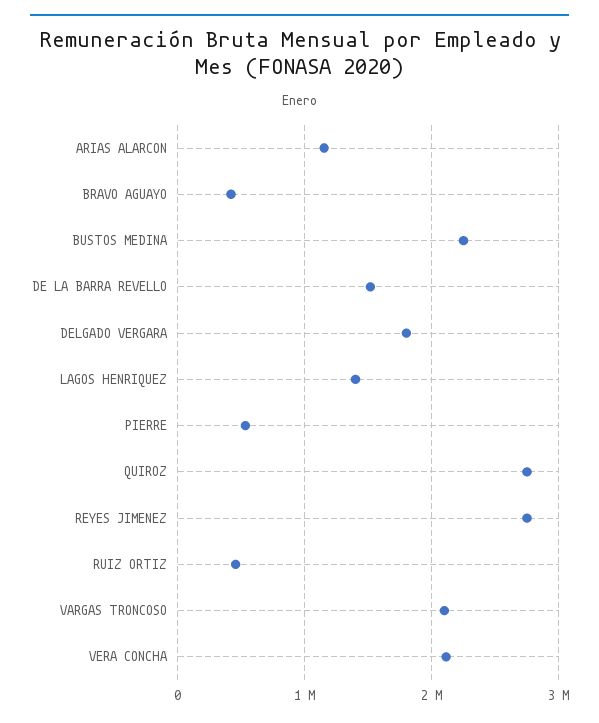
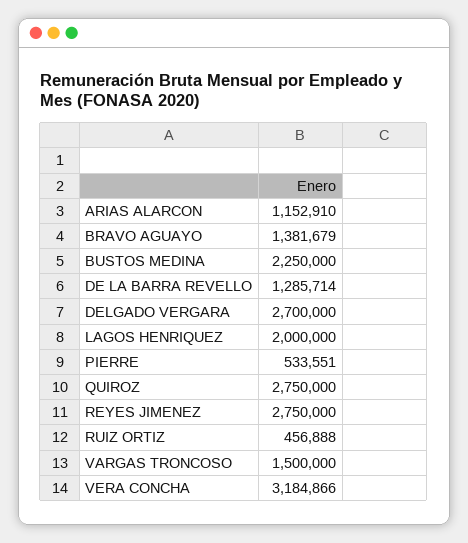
BRAVO AGUAYO: 400000 -> 1381679
DE LA BARRA REVELLO: 1500000 -> 1285714
DELGADO VERGARA: 1800000 -> 2700000
LAGOS HENRIQUEZ: 1400000 -> 2000000
VARGAS TRONCOSO: 2100000 -> 1500000
VERA CONCHA: 2100000 -> 3184866

